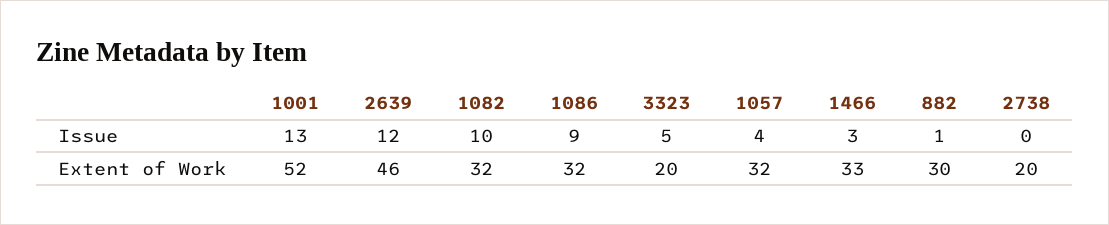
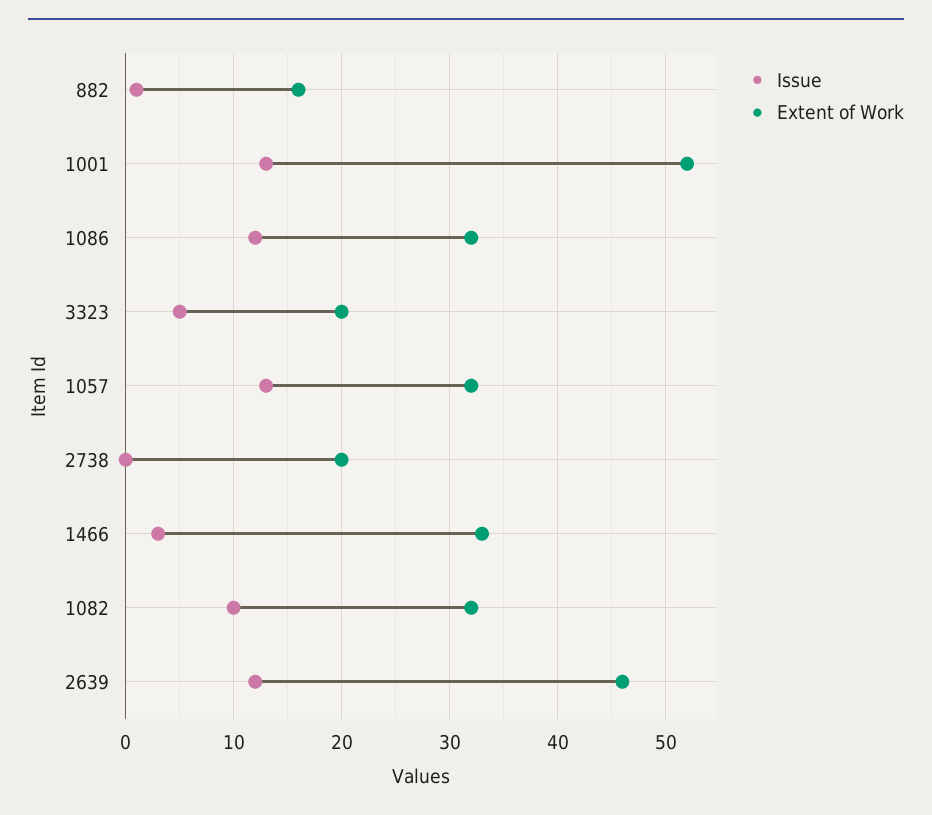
Issue, 1086: 9 -> 12
Issue, 1057: 4 -> 13
Extent of Work, 882: 30 -> 16

